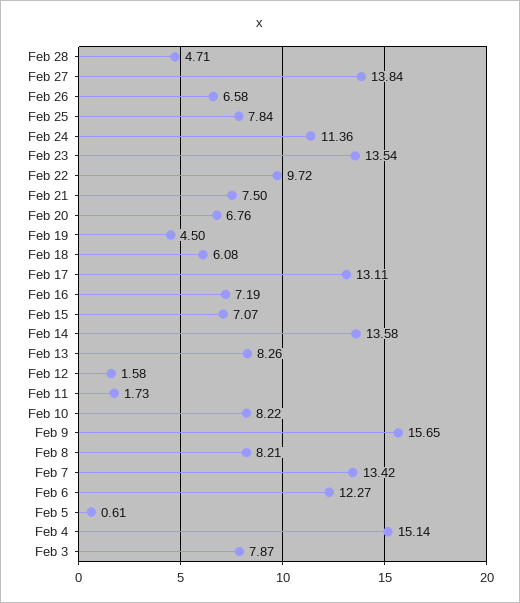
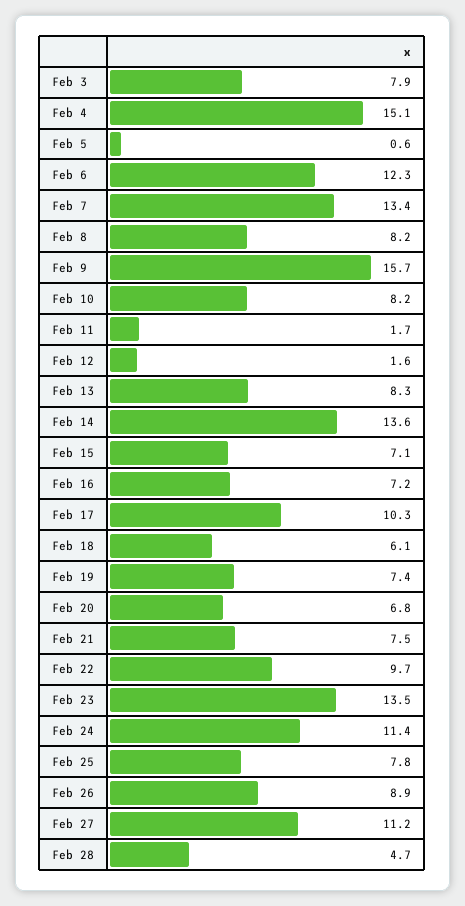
Feb 27: 13.84 -> 11.2
Feb 26: 6.58 -> 8.9
Feb 19: 4.5 -> 7.4
Feb 17: 13.11 -> 10.3

